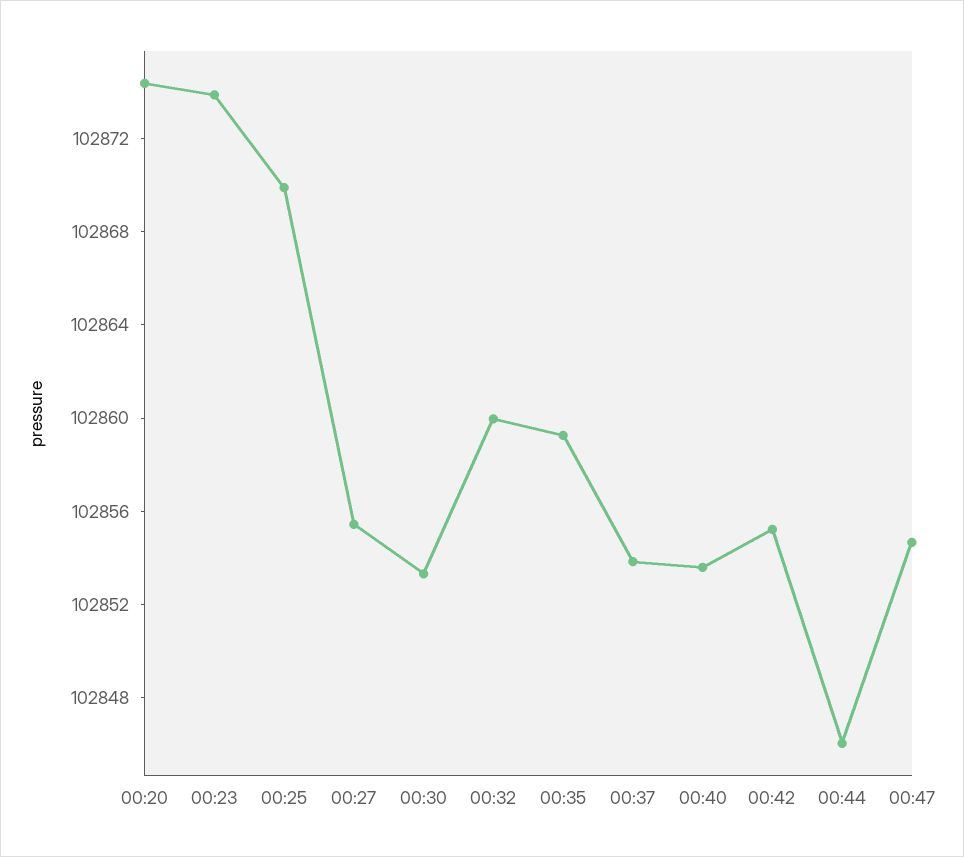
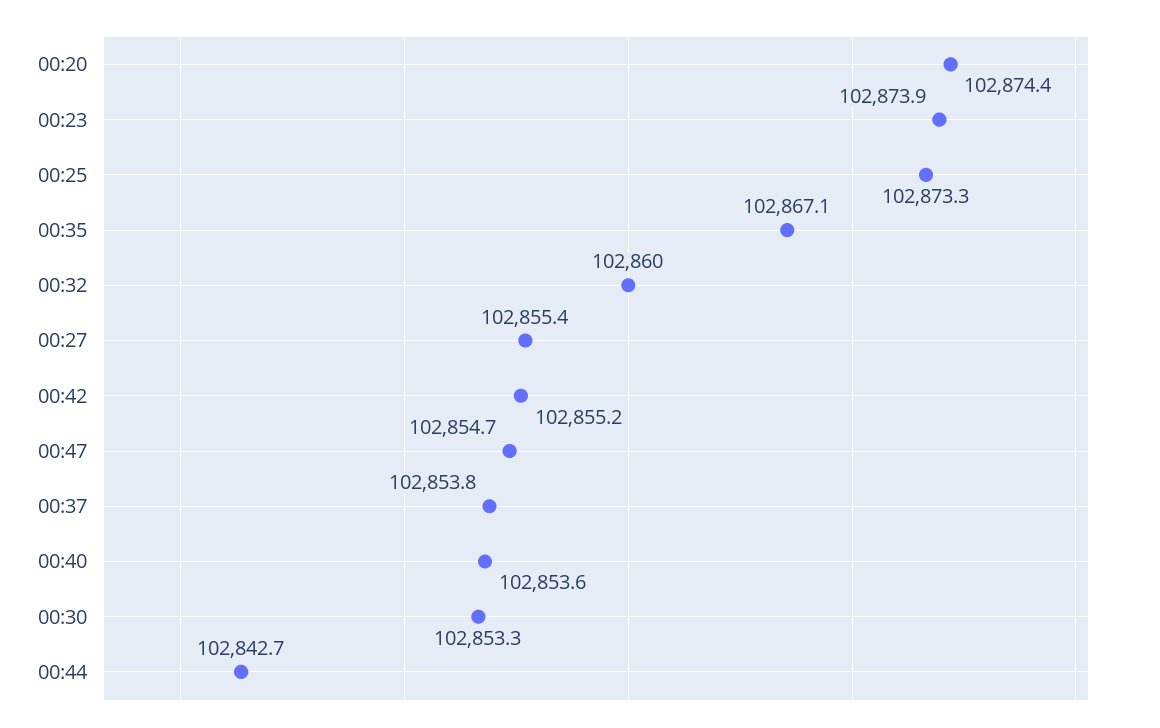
00:25: 102870 -> 102873.3
00:35: 102859 -> 102867.1
00:44: 102846 -> 102842.7

